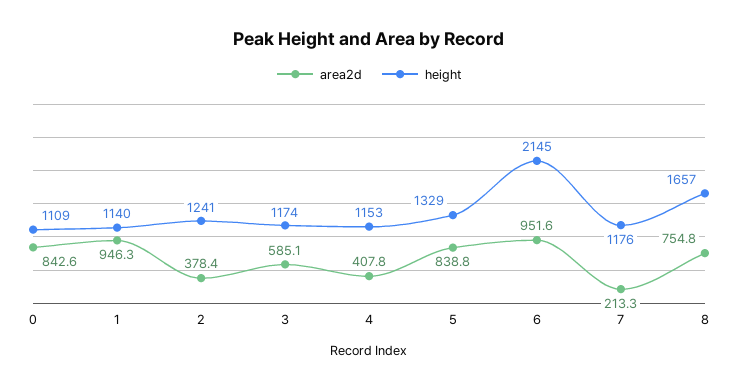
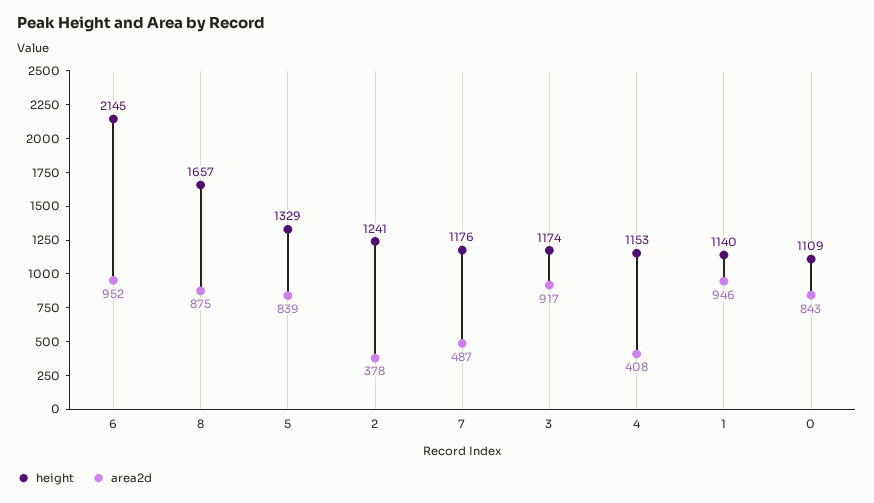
area2d, 3: 585.1 -> 917
area2d, 7: 213.3 -> 487
area2d, 8: 754.8 -> 875

